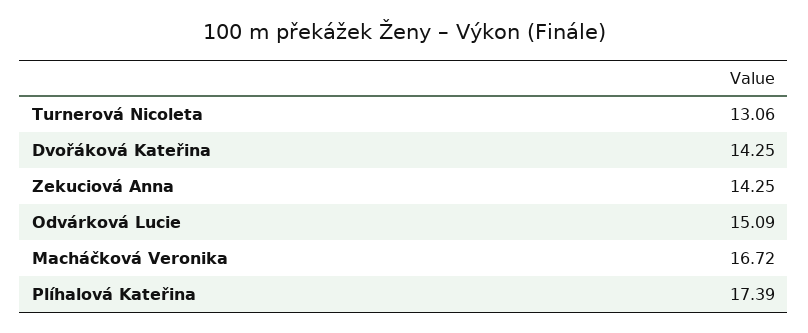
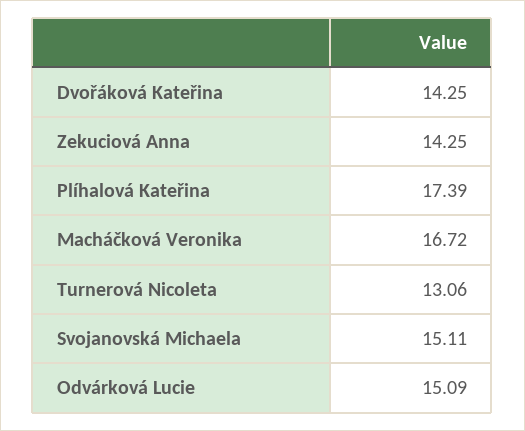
Svojanovská Michaela: none -> 15.11

